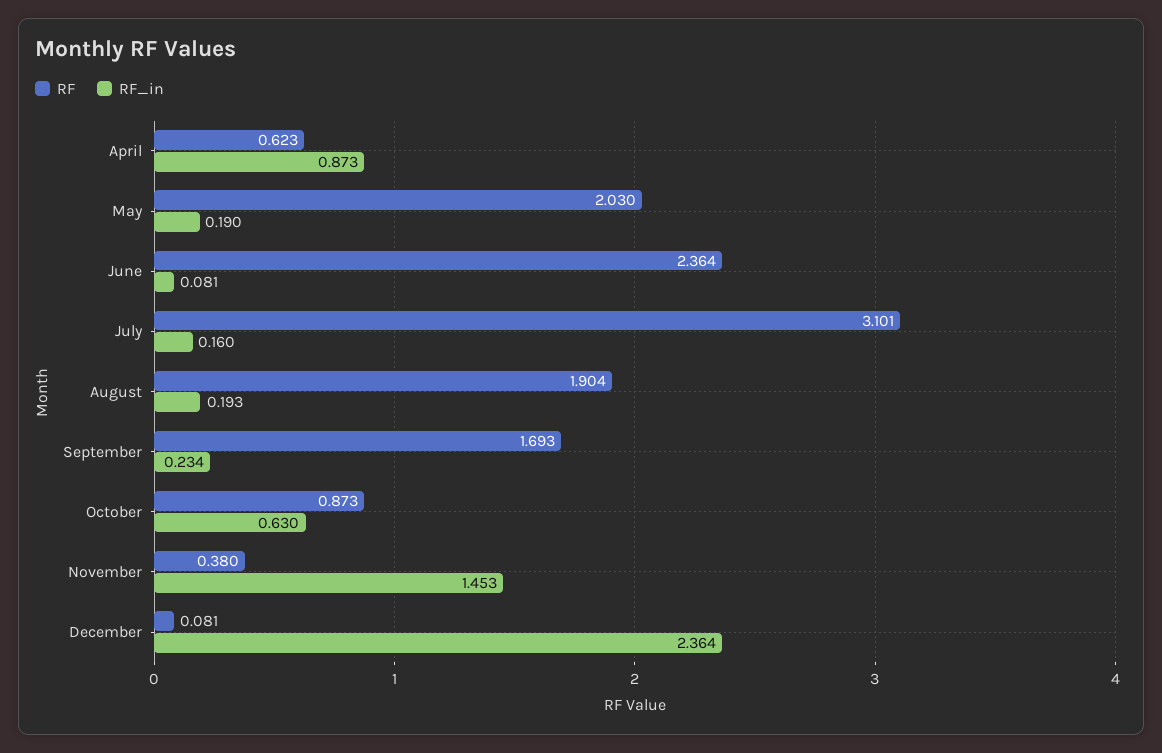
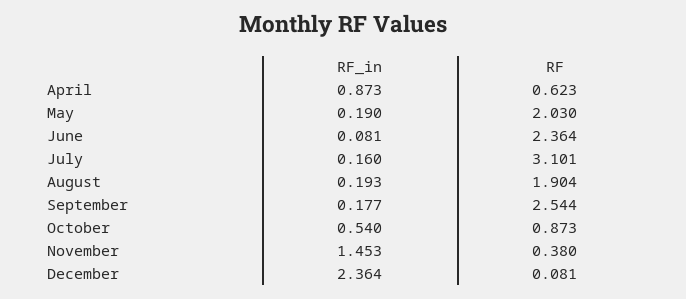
RF, September: 1.693 -> 2.544
RF_in, September: 0.234 -> 0.177
RF_in, October: 0.63 -> 0.54

